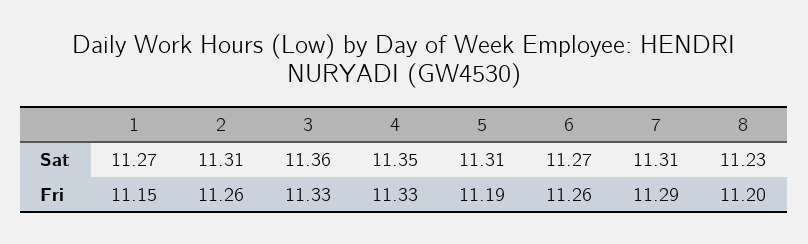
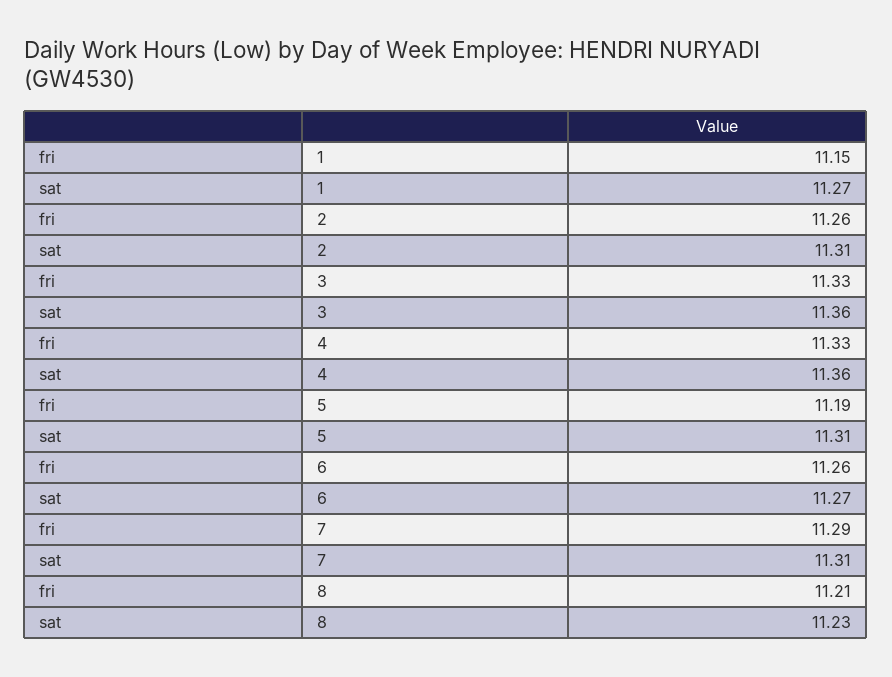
4, Sat: 11.35 -> 11.36
8, Fri: 11.2 -> 11.21

